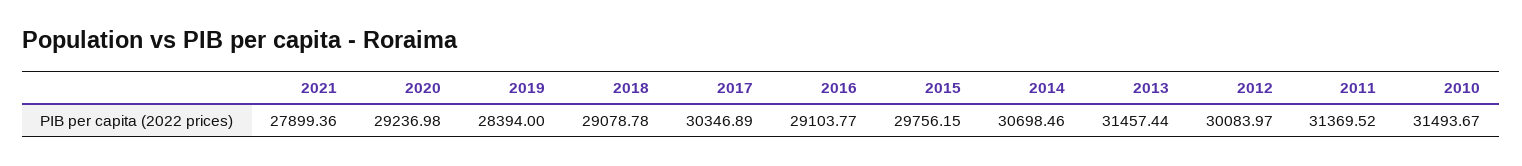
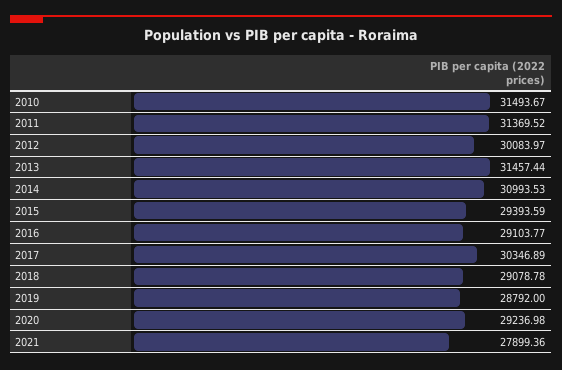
2019: 28394 -> 28792
2015: 29756.15 -> 29393.59
2014: 30698.46 -> 30993.53

